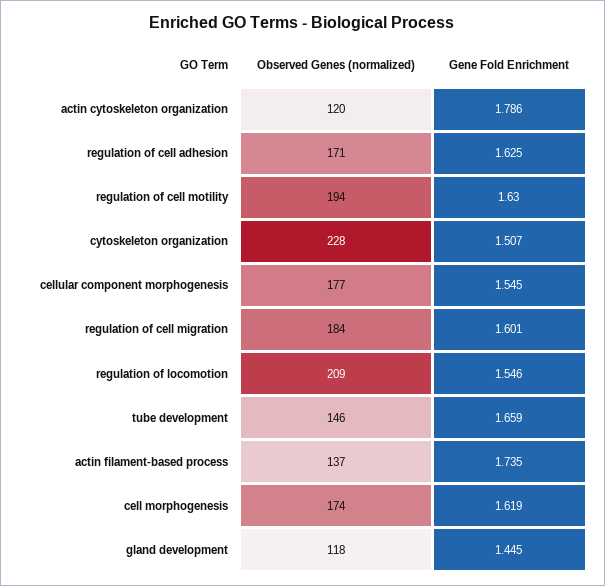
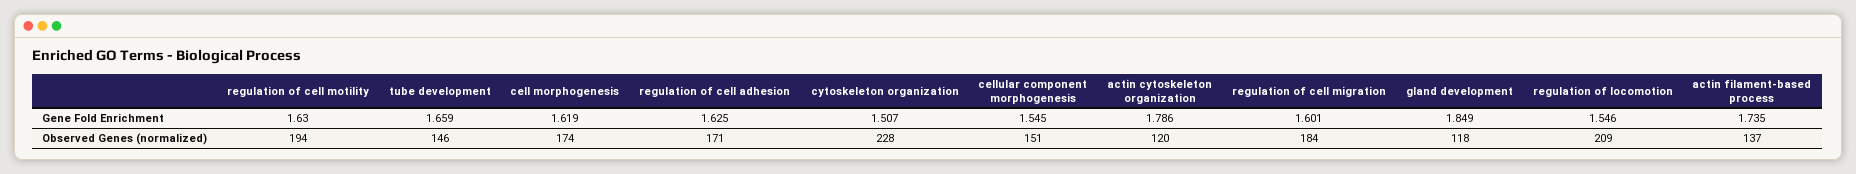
Observed Genes (normalized), cellular component morphogenesis: 177 -> 151
Gene Fold Enrichment, gland development: 1.445 -> 1.849

